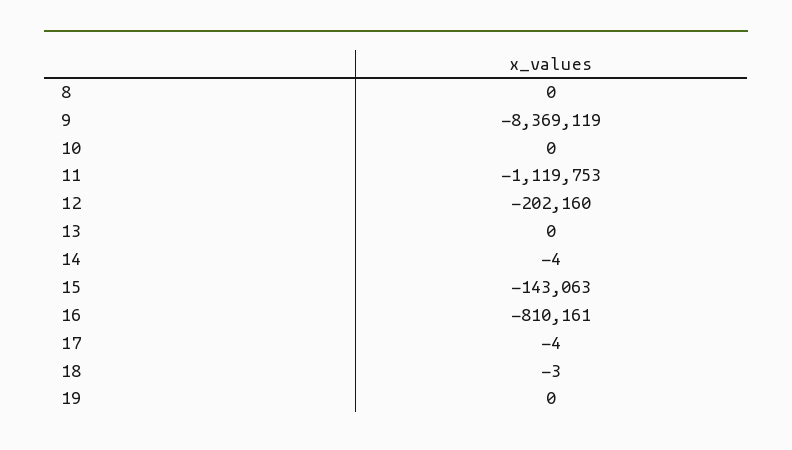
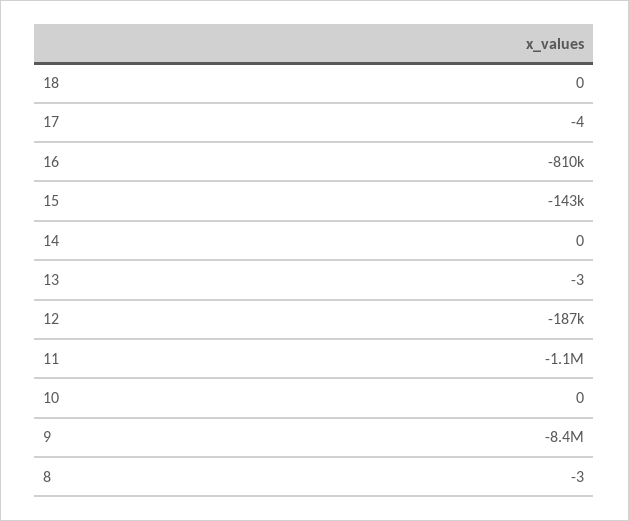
8: 0 -> -3
12: -202160 -> -187000
13: 0 -> -3
14: -4 -> 0
18: -3 -> 0
19: 0 -> none

